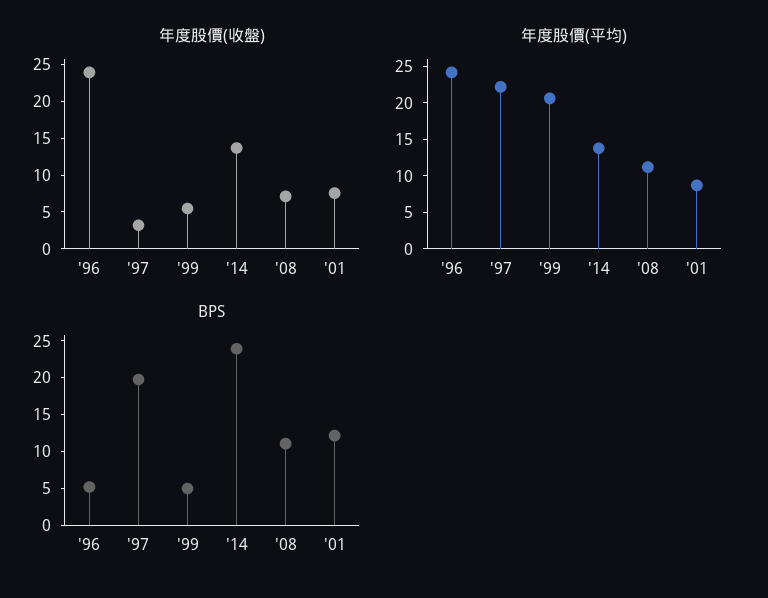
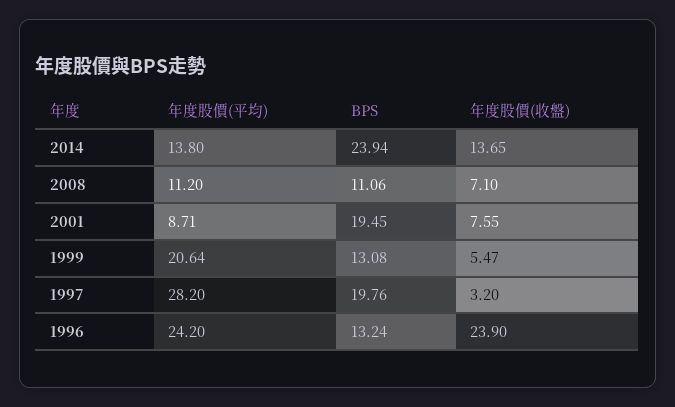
年度股價(平均), '97: 22.5 -> 28.2
BPS, '96: 5 -> 13.24
BPS, '99: 5 -> 13.08
BPS, '01: 12.5 -> 19.45

